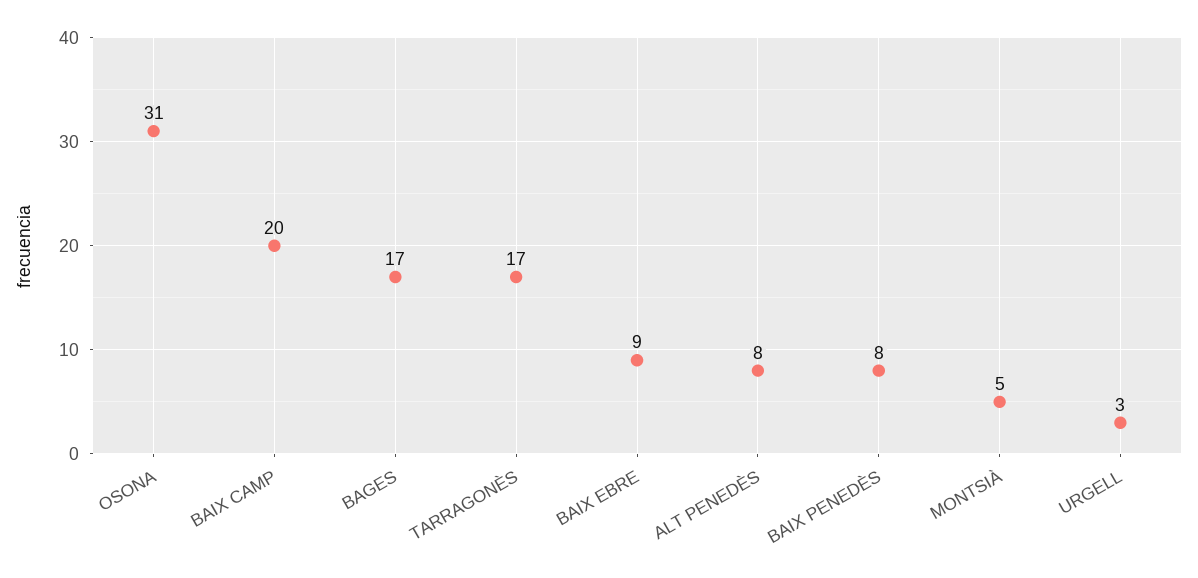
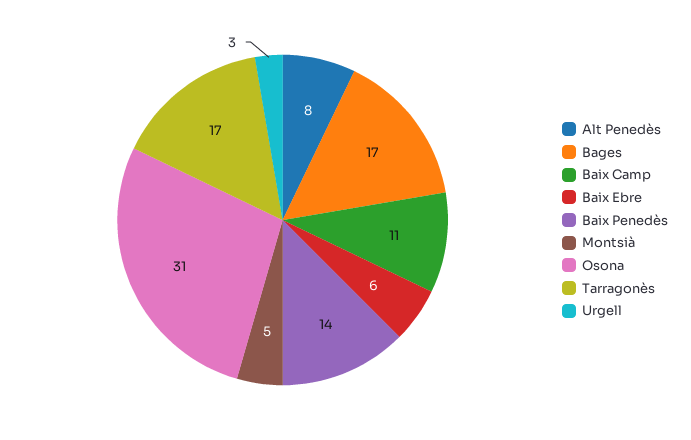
BAIX CAMP: 20 -> 11
BAIX EBRE: 9 -> 6
BAIX PENEDÈS: 8 -> 14

